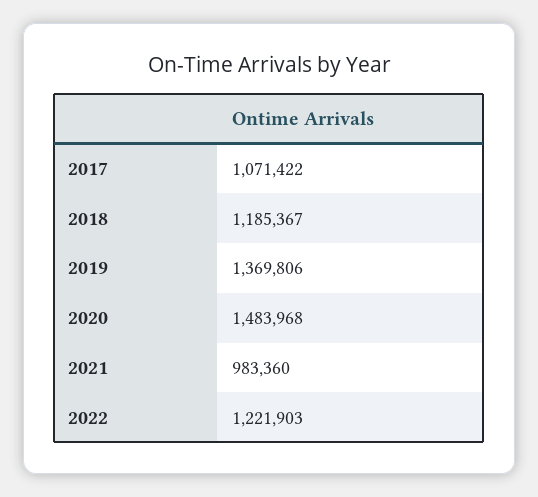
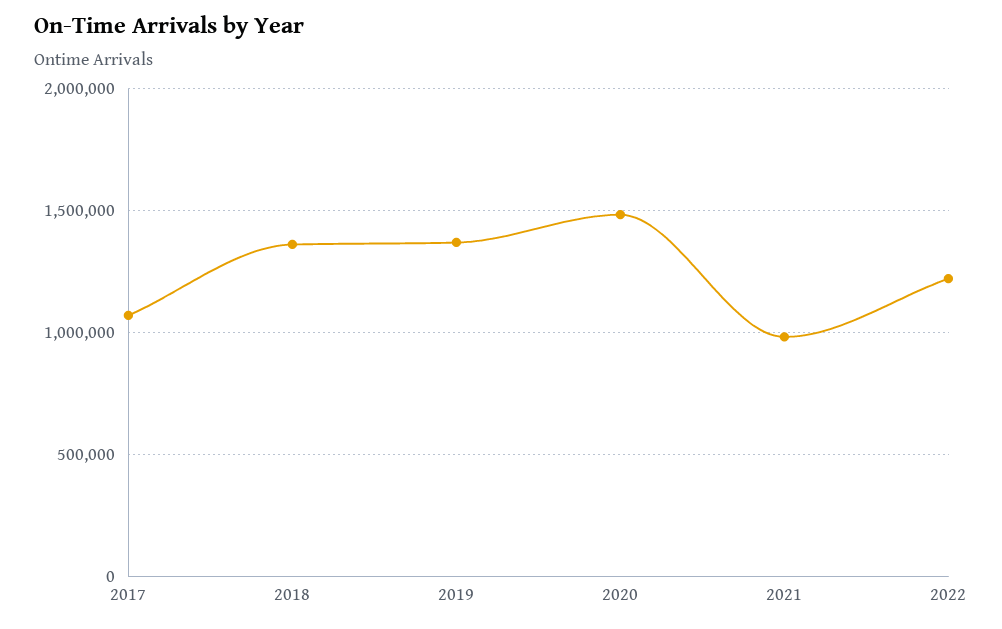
2018: 1185367 -> 1350000

